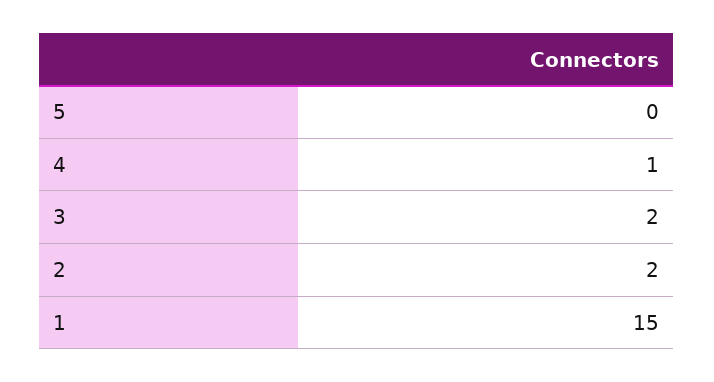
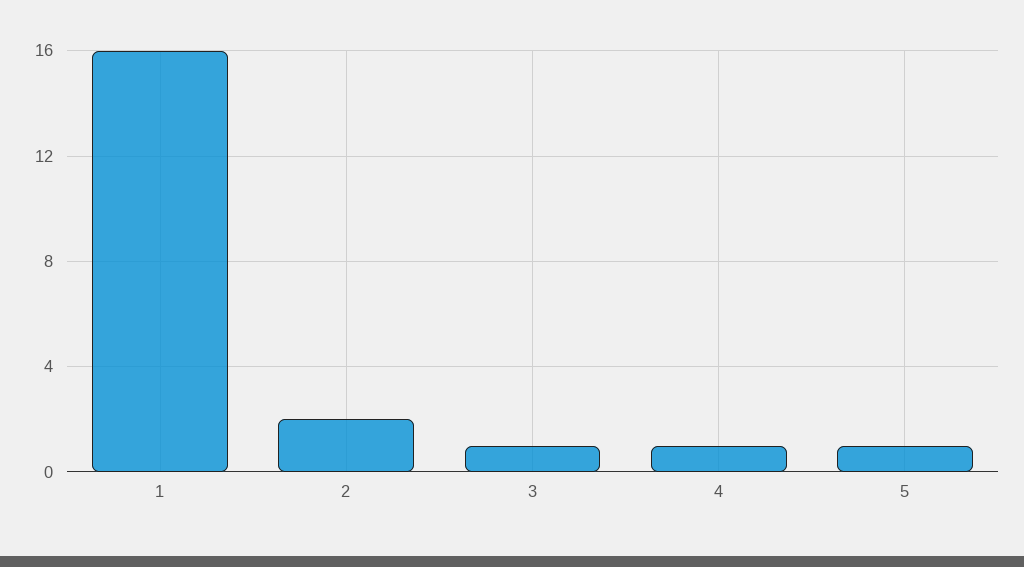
5: 0 -> 1
3: 2 -> 1
1: 15 -> 16

